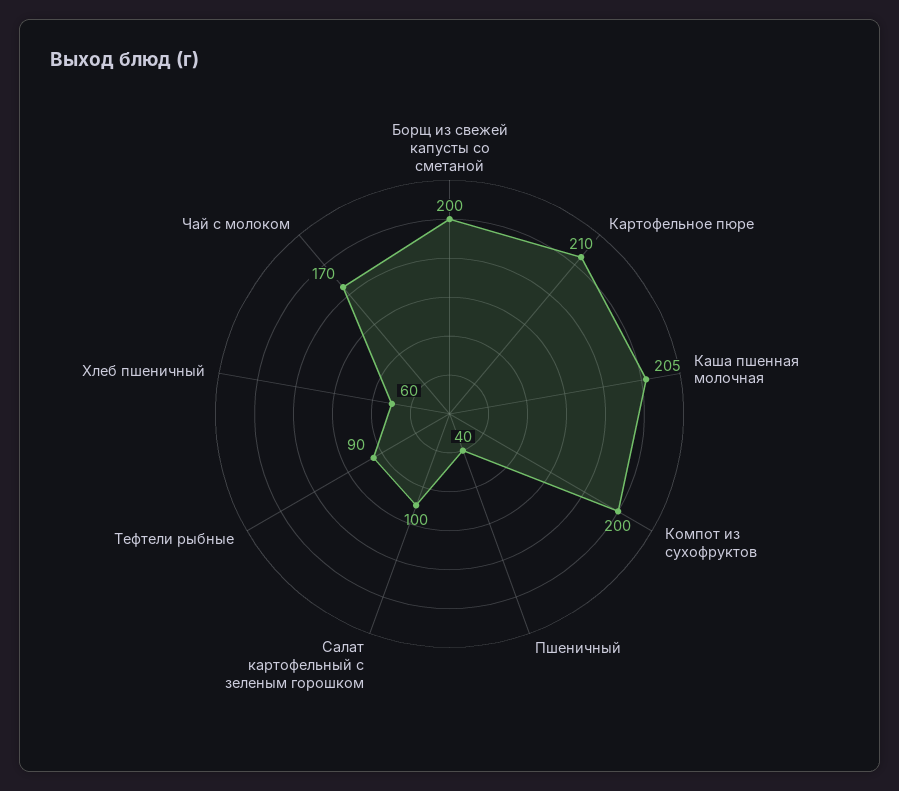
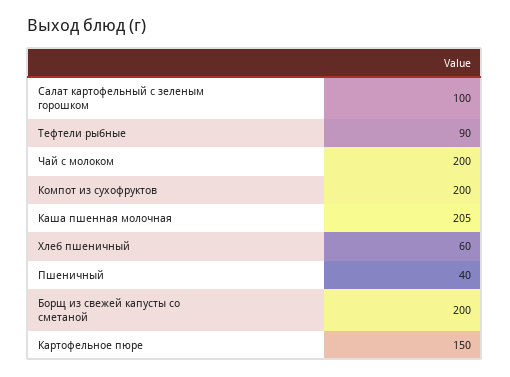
Картофельное пюре: 210 -> 150
Чай с молоком: 170 -> 200

